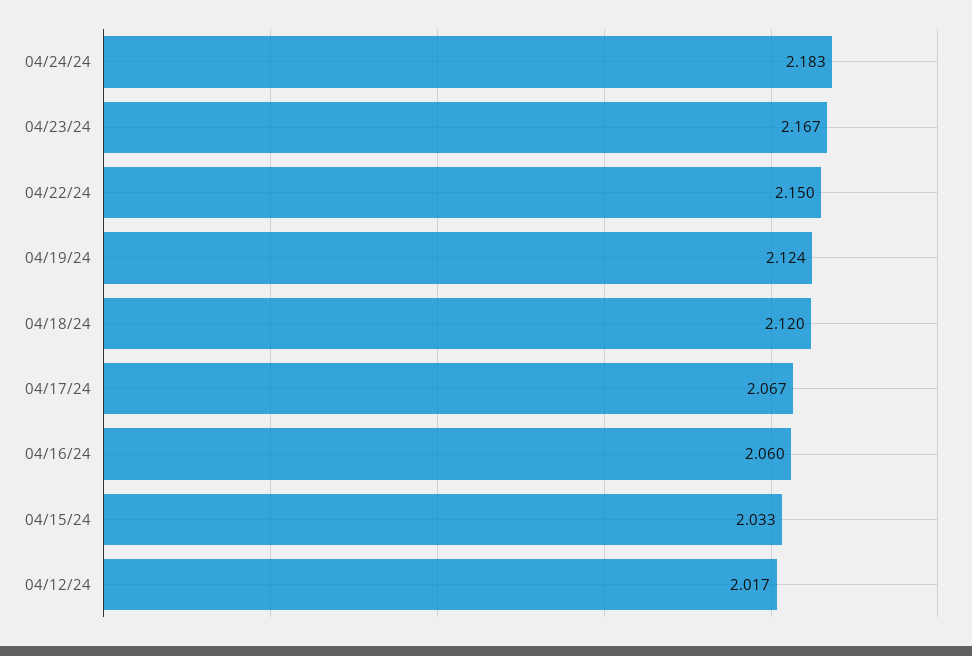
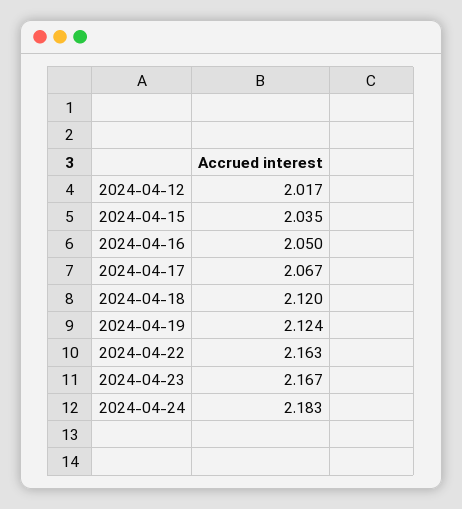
04/22/24: 2.15 -> 2.163
04/16/24: 2.06 -> 2.05
04/15/24: 2.033 -> 2.035

